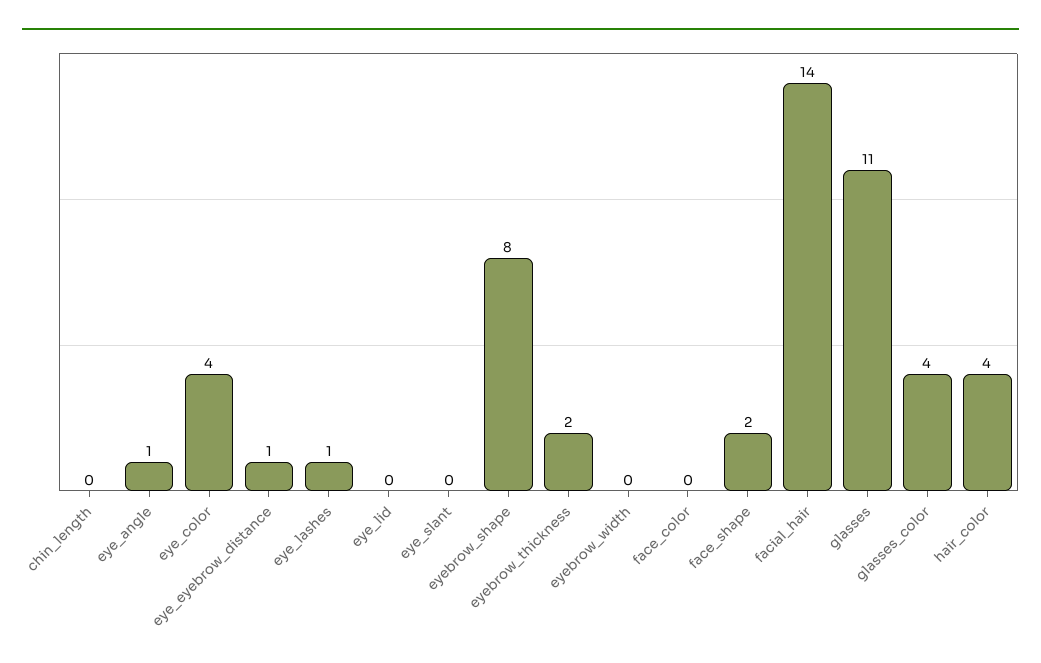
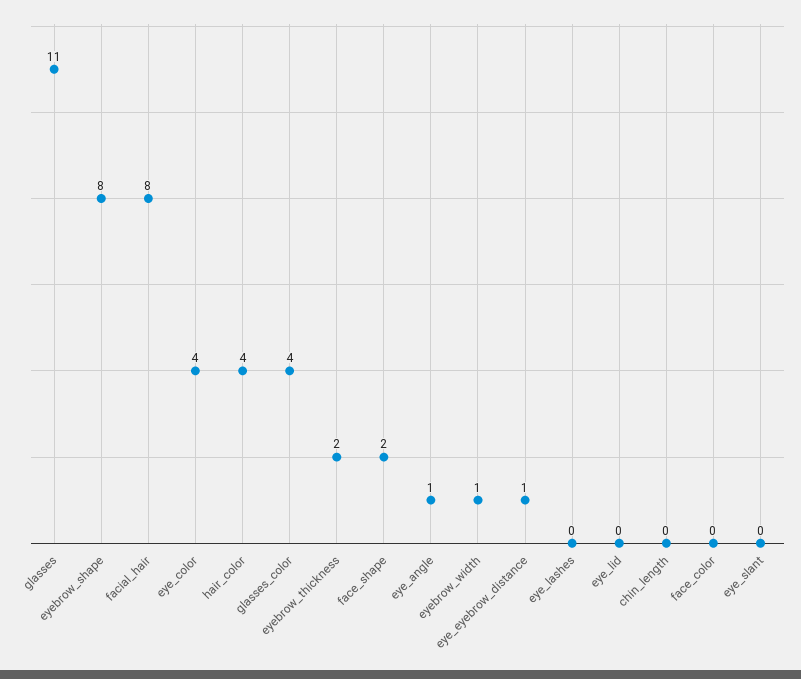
eye_lashes: 1 -> 0
eyebrow_width: 0 -> 1
facial_hair: 14 -> 8

